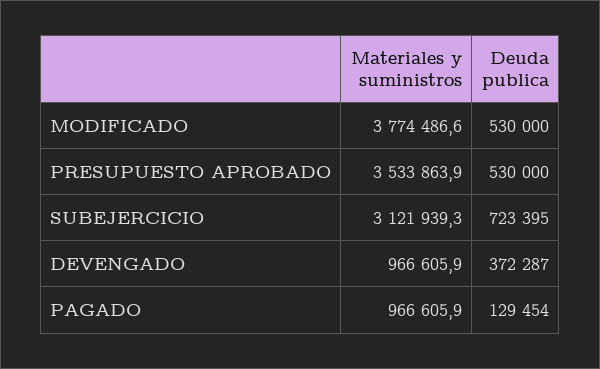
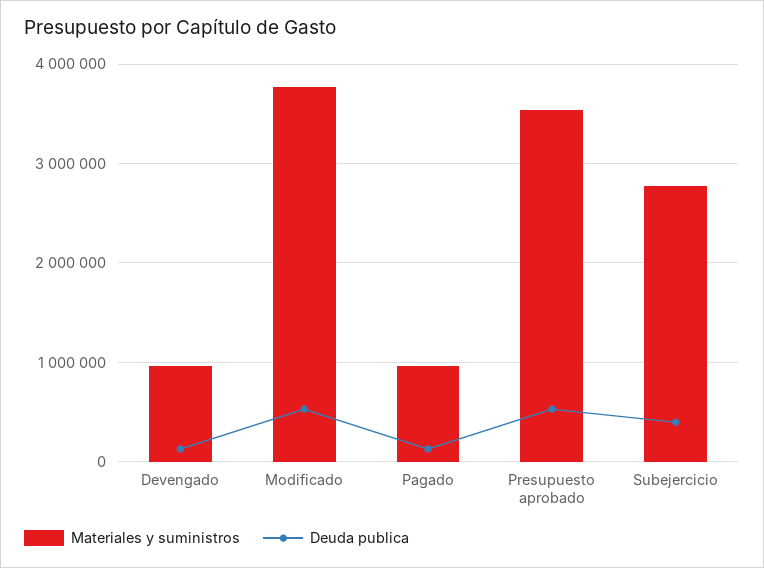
Materiales y suministros, SUBEJERCICIO: 3121939.3 -> 2800000
Deuda publica, SUBEJERCICIO: 723395 -> 400000
Deuda publica, DEVENGADO: 372287 -> 100000

